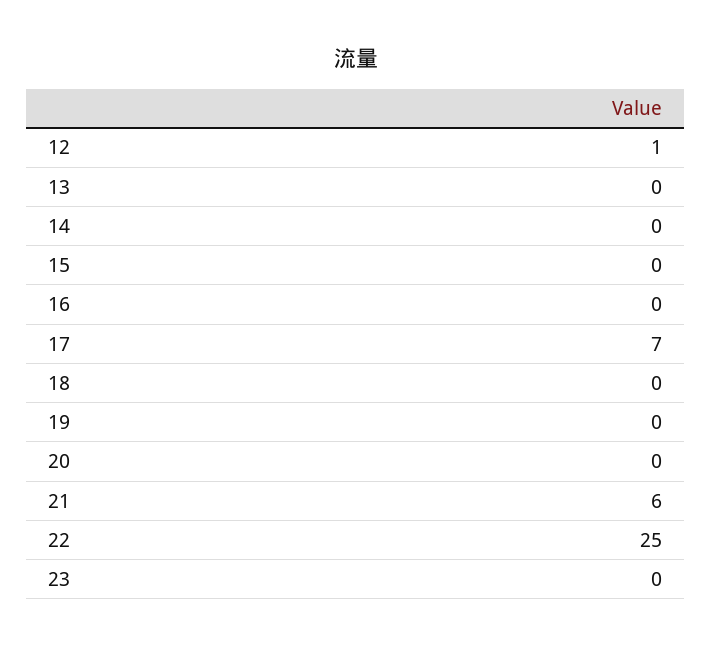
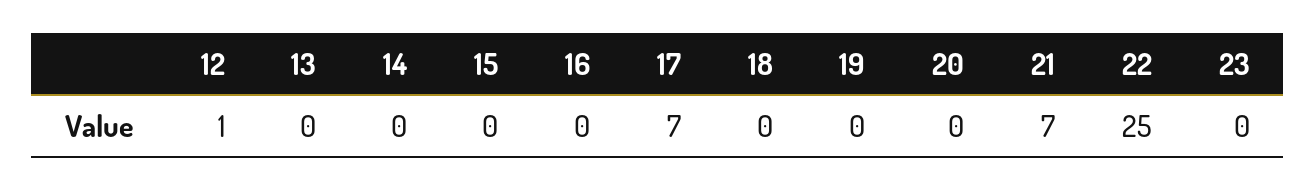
21: 6 -> 7

